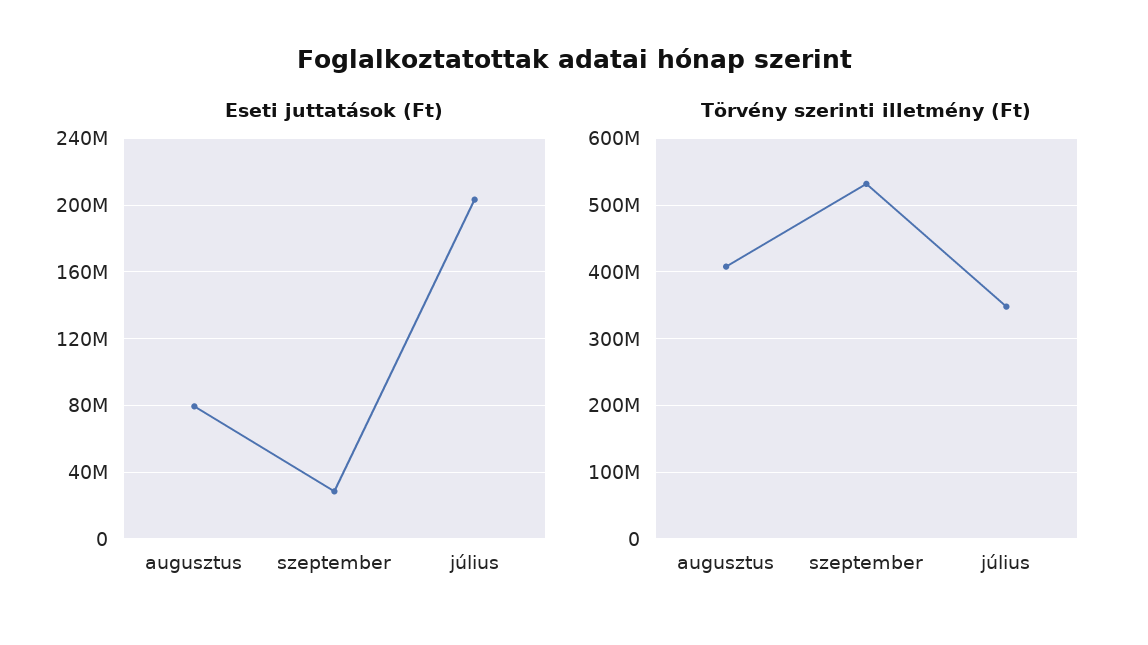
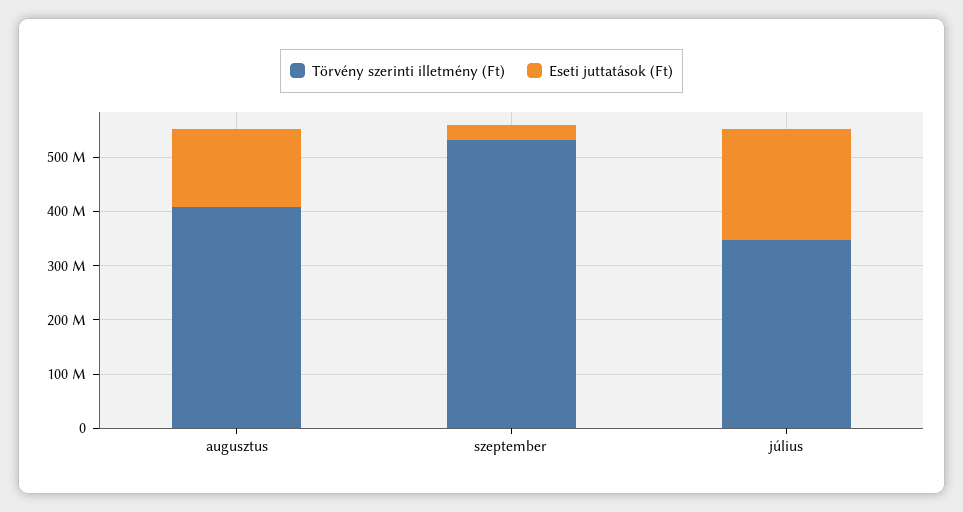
Eseti juttatások (Ft), augusztus: 80000000 -> 140000000

